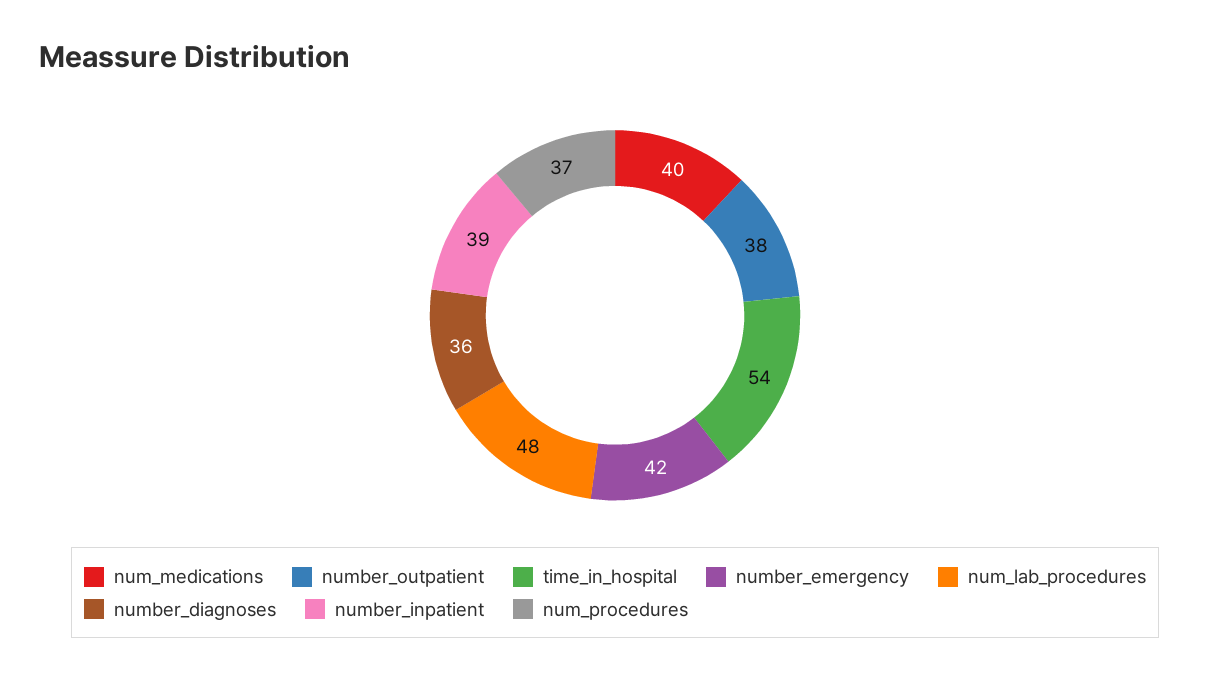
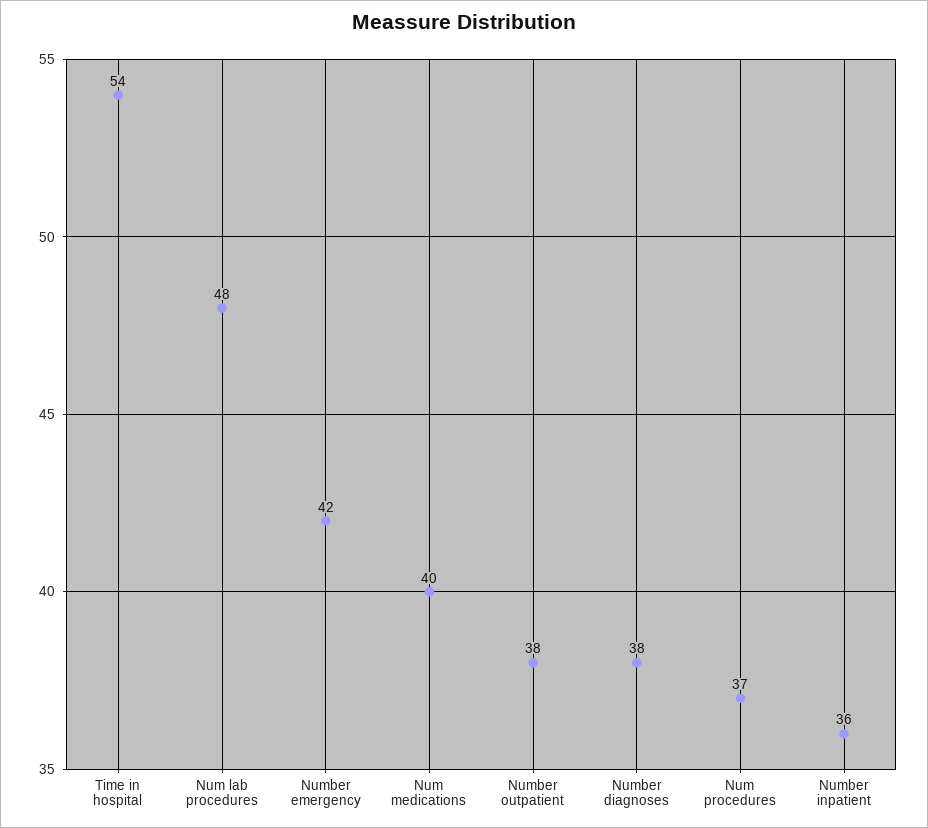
number_diagnoses: 36 -> 38
number_inpatient: 39 -> 36

